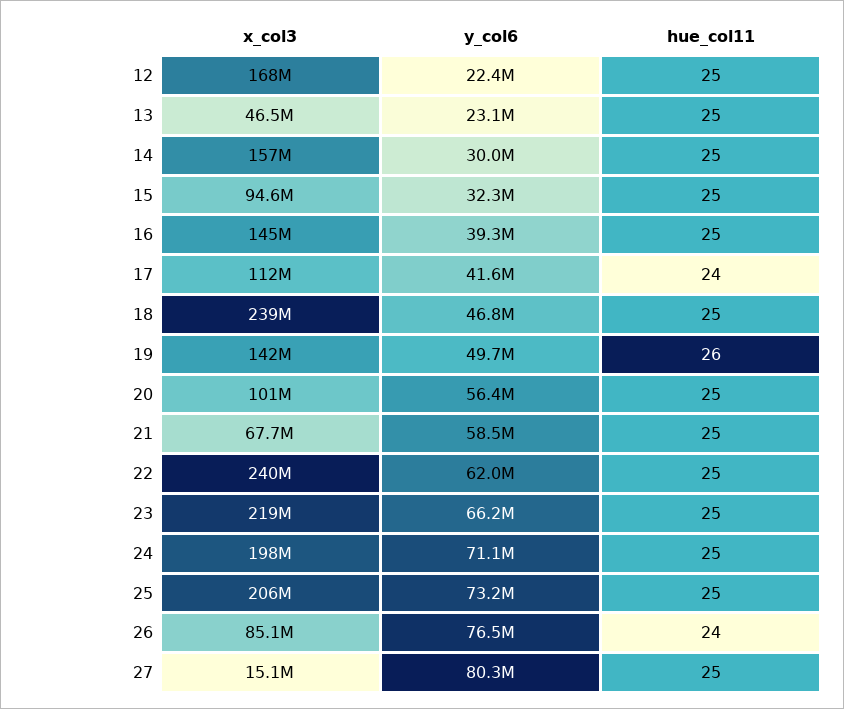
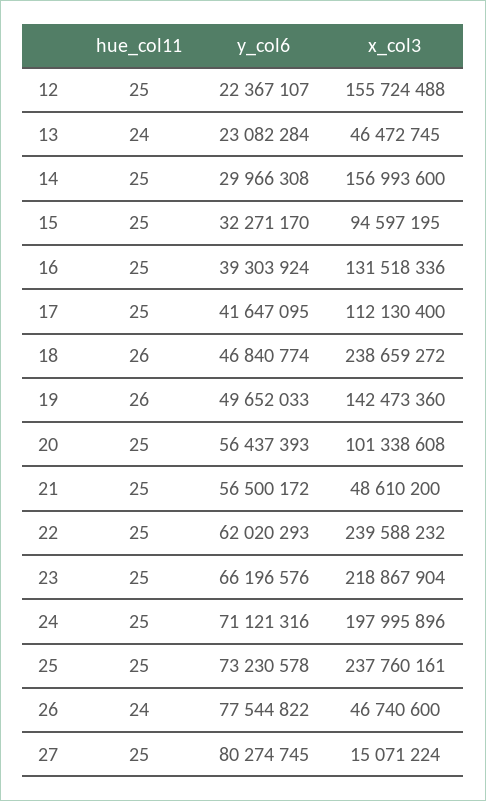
x_col3, 12: 168000000 -> 155724488
hue_col11, 13: 25 -> 24
x_col3, 16: 145000000 -> 131518336
hue_col11, 17: 24 -> 25
hue_col11, 18: 25 -> 26
x_col3, 21: 67700000 -> 48610200
y_col6, 21: 58500000 -> 56500172
x_col3, 25: 206000000 -> 237760161
x_col3, 26: 85100000 -> 46740600
y_col6, 26: 76500000 -> 77544822

